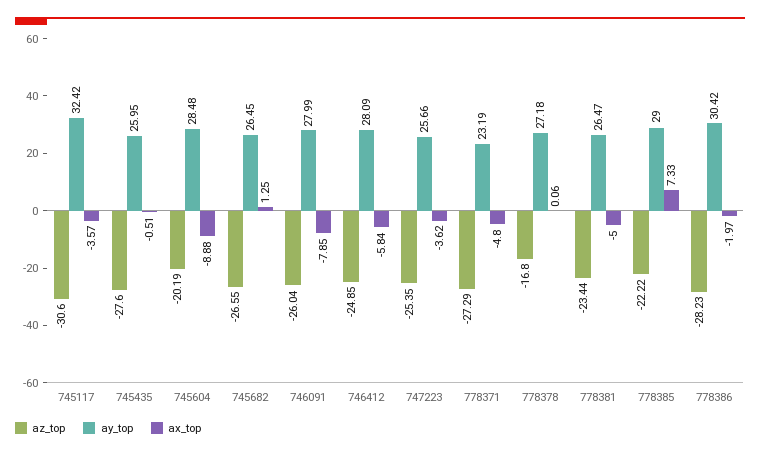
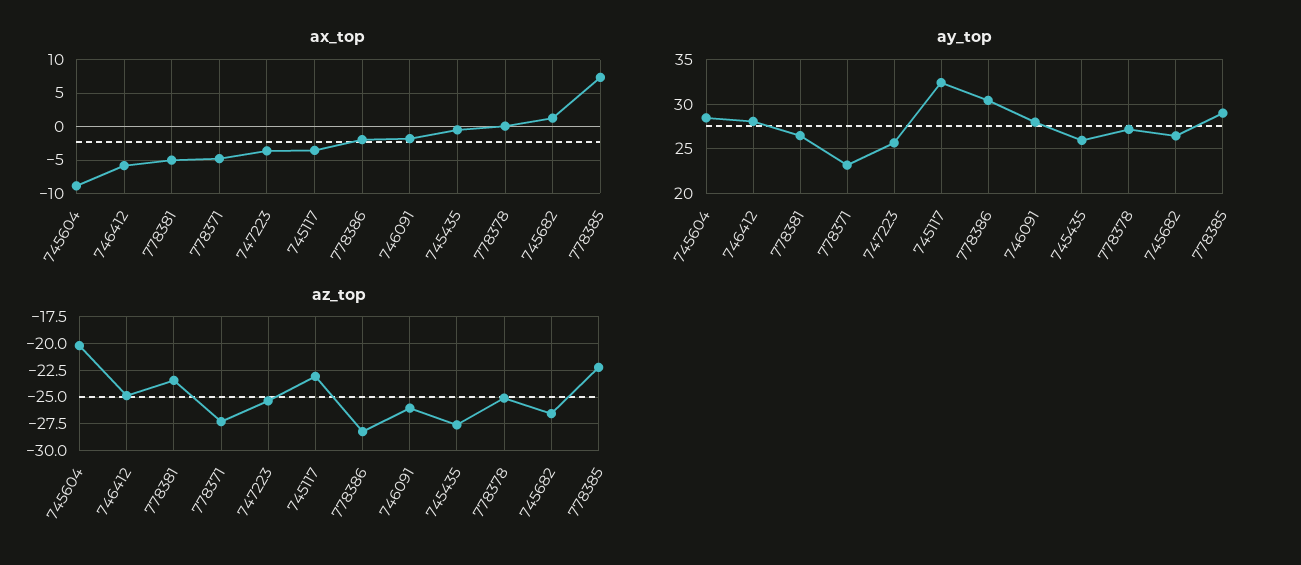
az_top, 745117: -30.6 -> -22.5
ax_top, 746091: -7.85 -> -2
az_top, 778378: -16.8 -> -25

